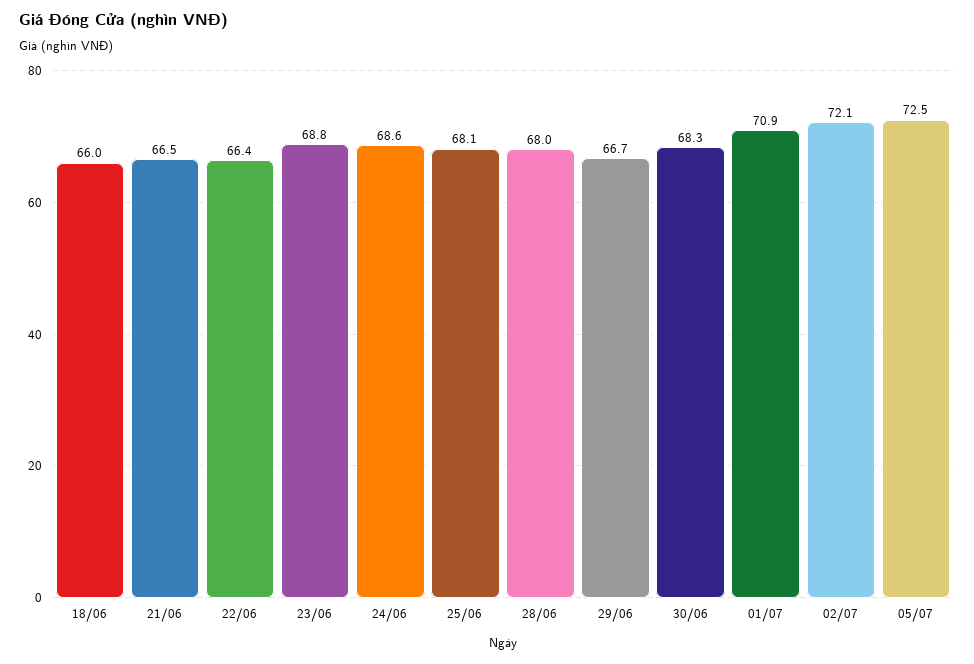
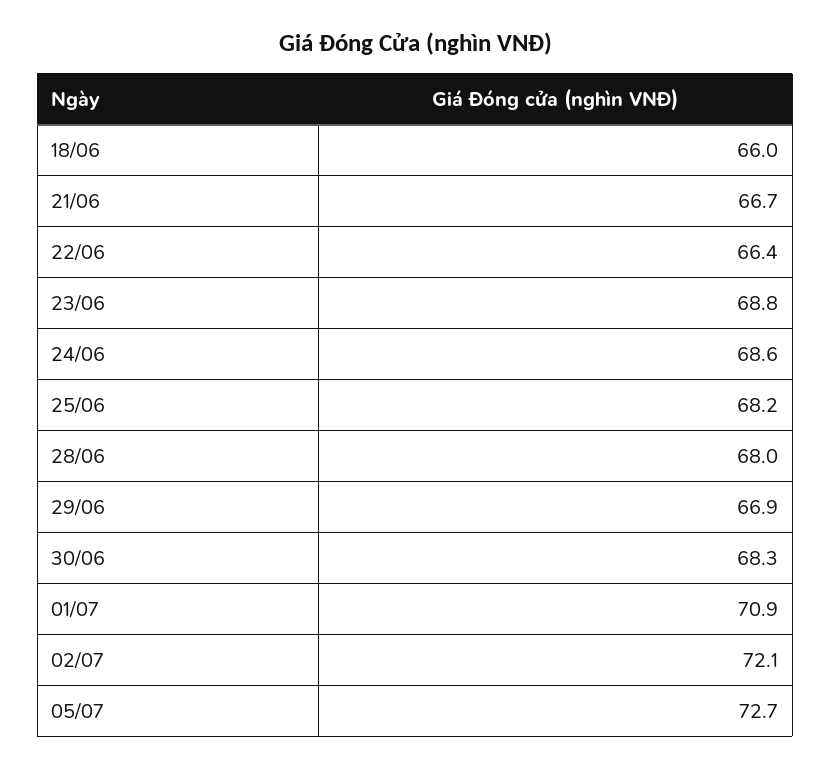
21/06: 66.5 -> 66.7
25/06: 68.1 -> 68.2
29/06: 66.7 -> 66.9
05/07: 72.5 -> 72.7

